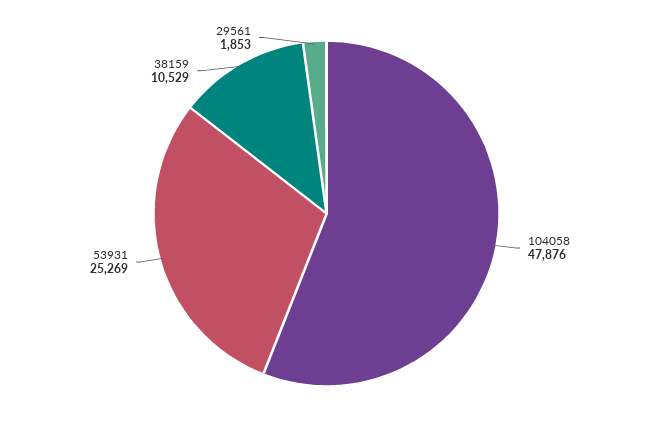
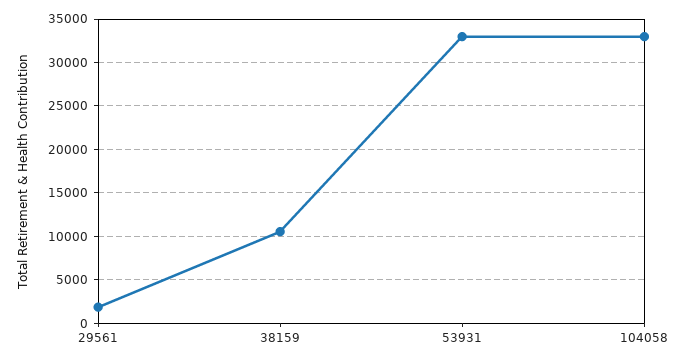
104058: 47876 -> 33000
53931: 25269 -> 33000

